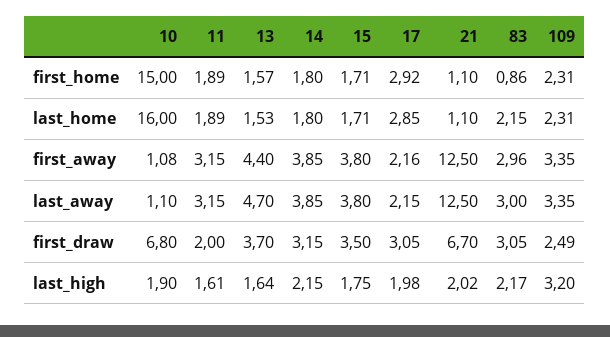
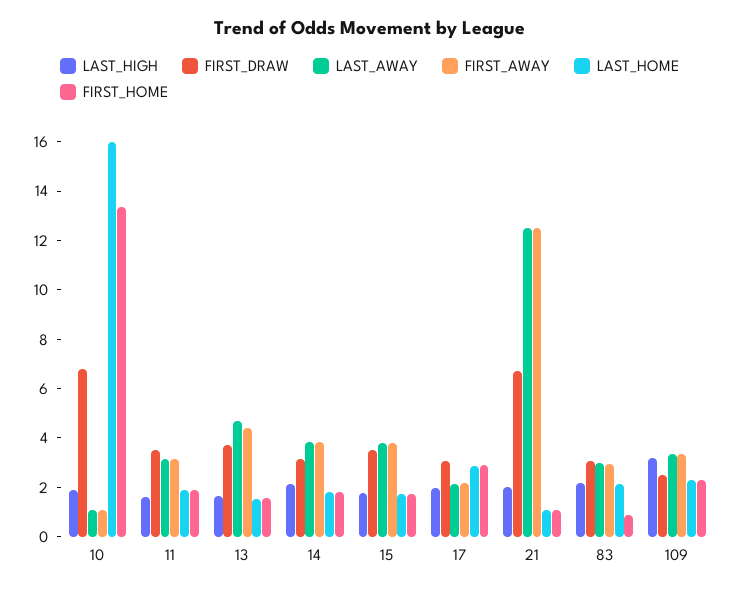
first_home, 10: 15 -> 13.5
first_draw, 11: 2 -> 3.5

